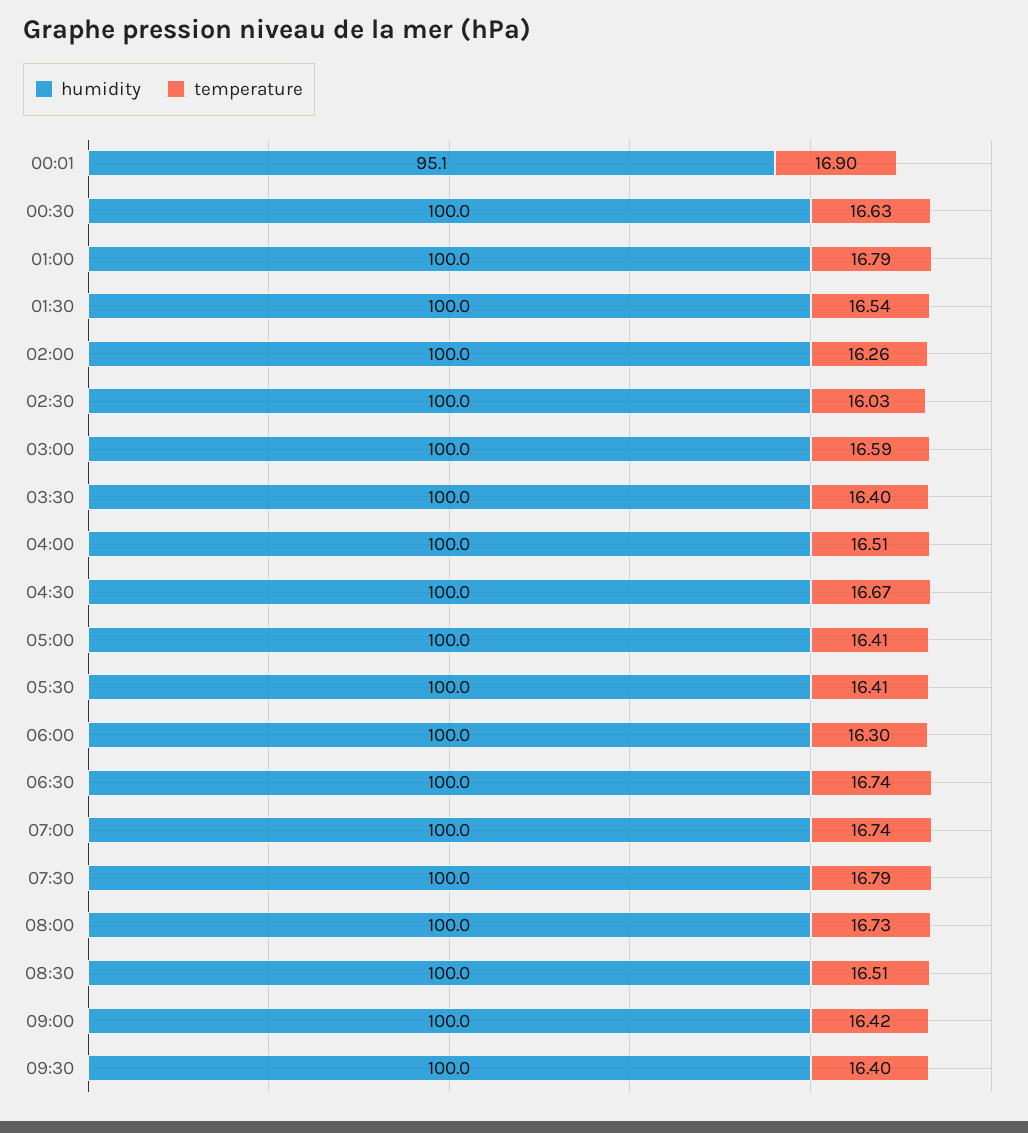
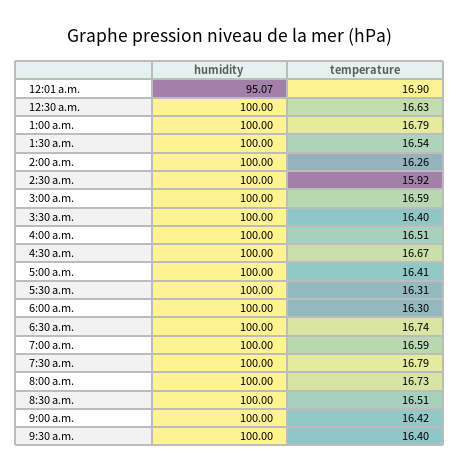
temperature, 02:30: 16.03 -> 15.92
temperature, 05:30: 16.41 -> 16.31
temperature, 07:00: 16.74 -> 16.59

